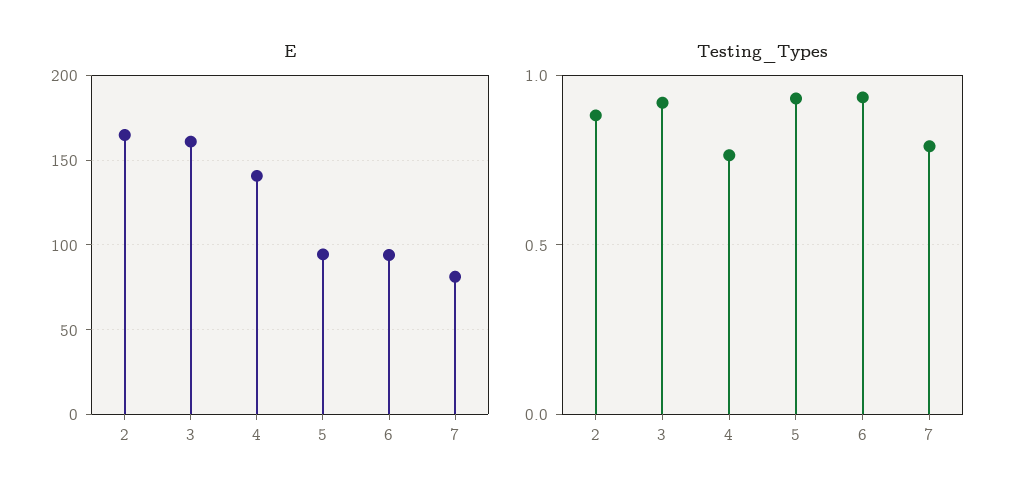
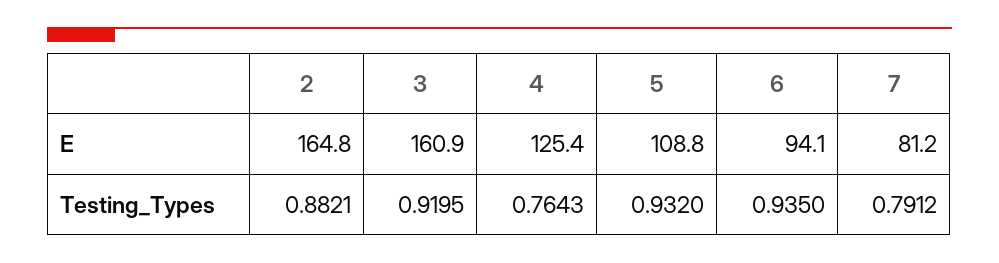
E, 4: 140 -> 125.4
E, 5: 95 -> 108.8

